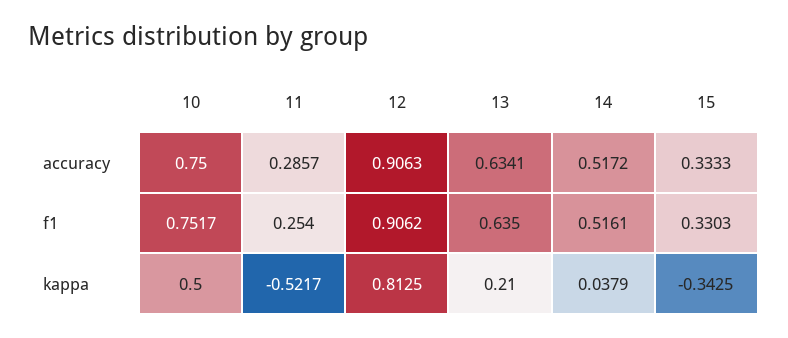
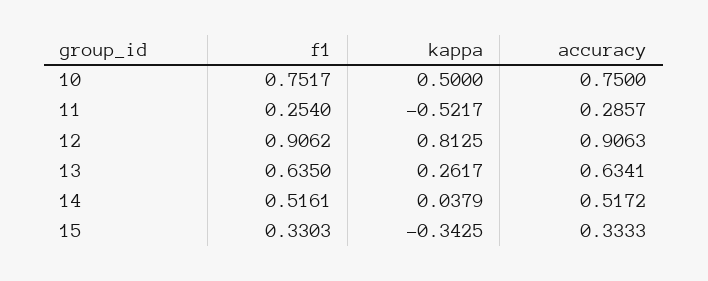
13, kappa: 0.21 -> 0.2617

